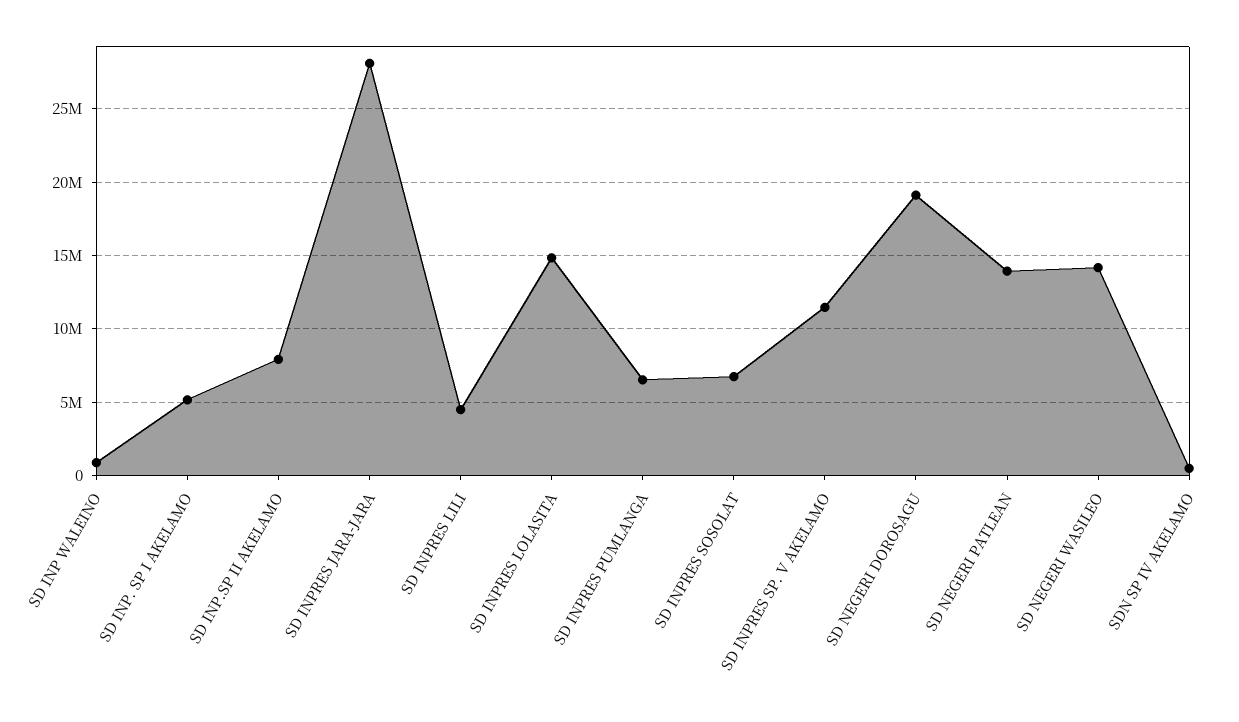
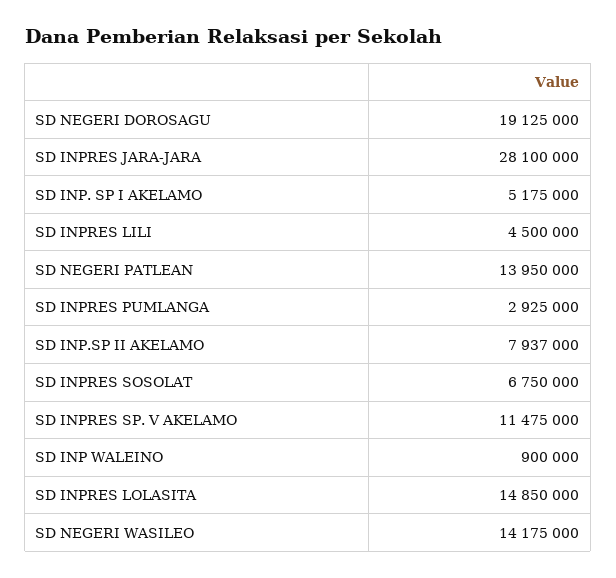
SD INPRES PUMLANGA: 6500000 -> 2925000
SDN SP IV AKELAMO: 500000 -> none

